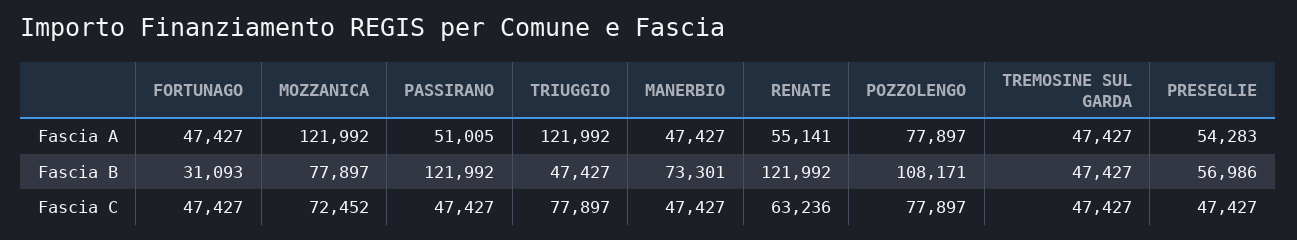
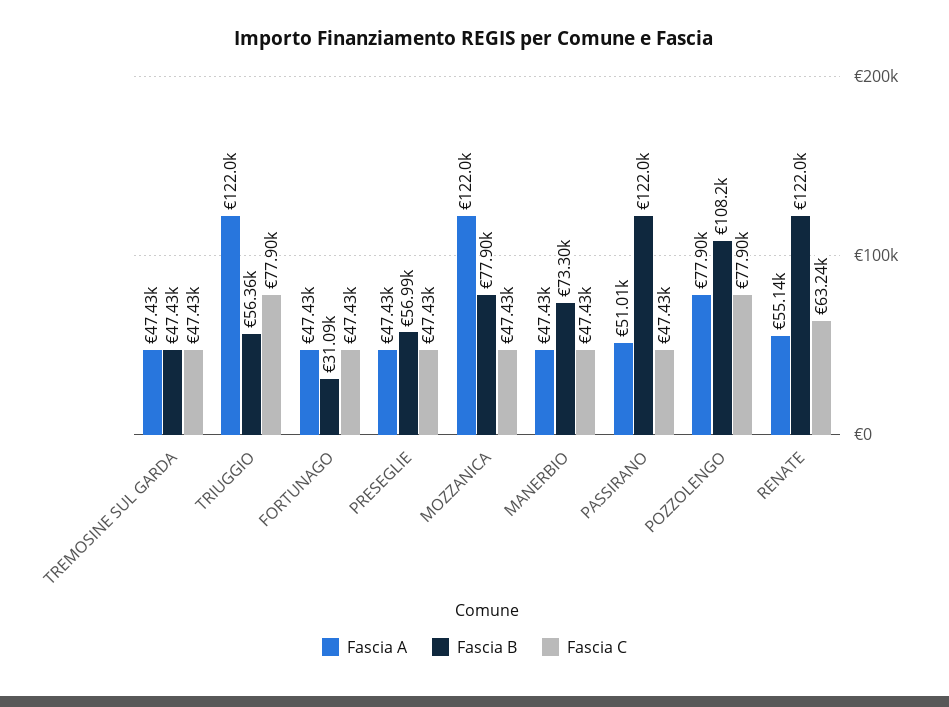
Fascia A, PRESEGLIE: 54283 -> 47430
Fascia B, TRIUGGIO: 47427 -> 56360
Fascia C, MOZZANICA: 72452 -> 47430

